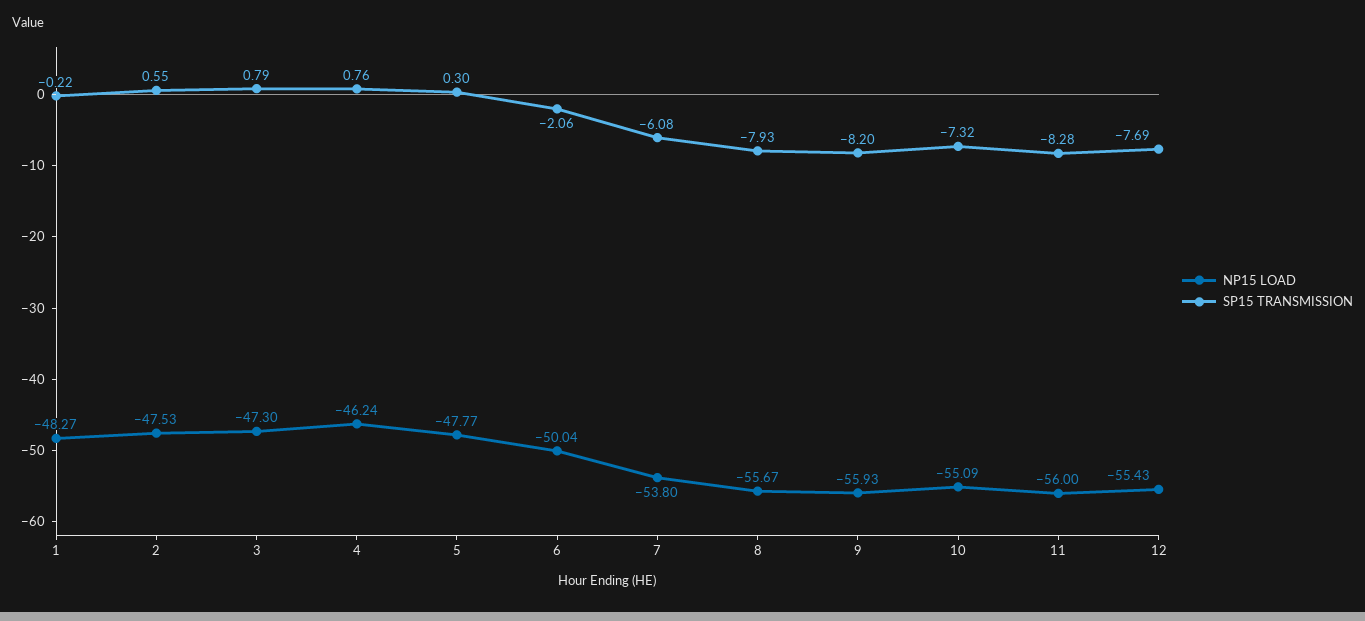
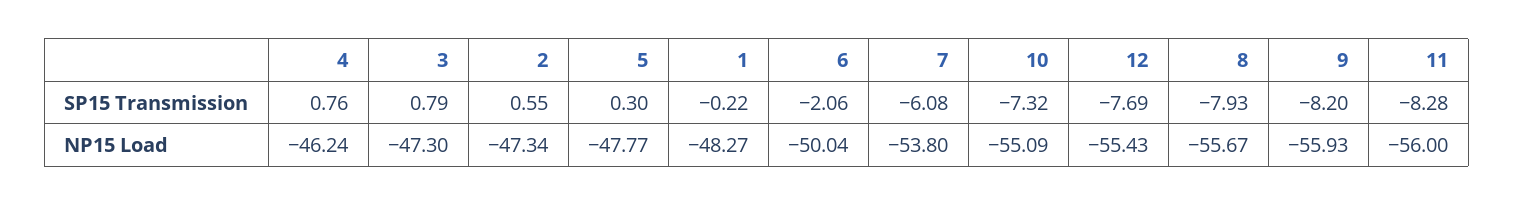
NP15 LOAD, 2: -47.53 -> -47.34

